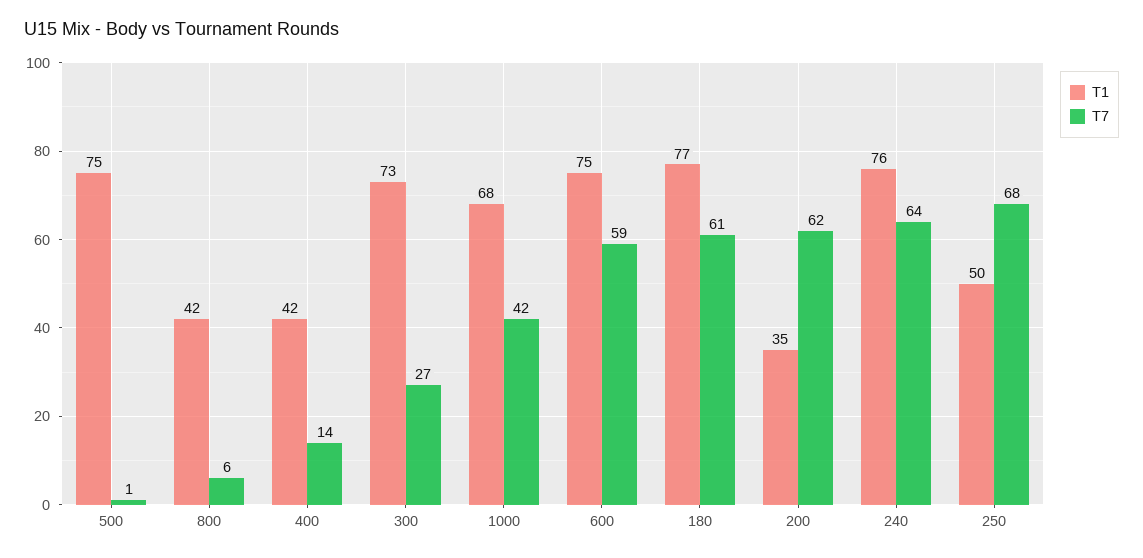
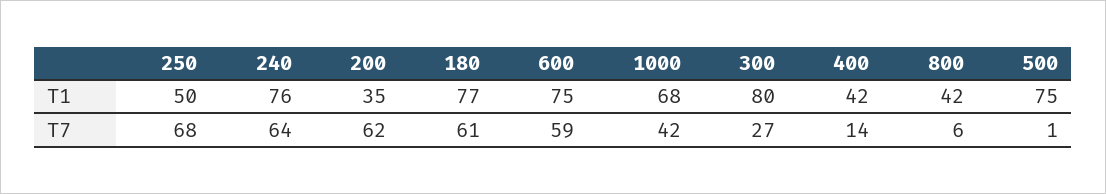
T1, 300: 73 -> 80

